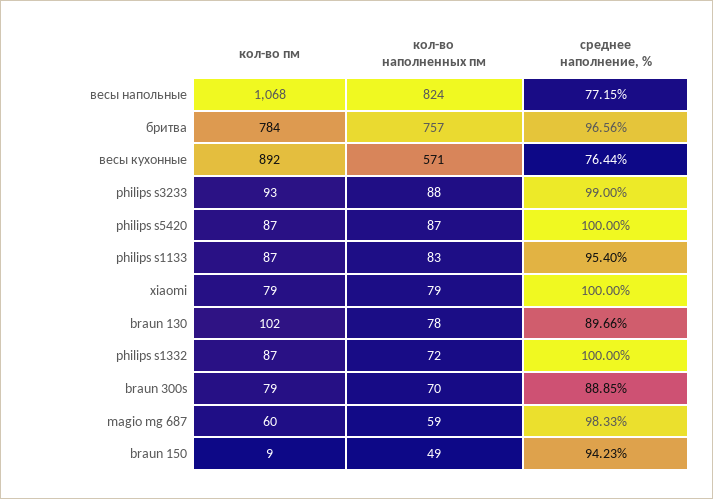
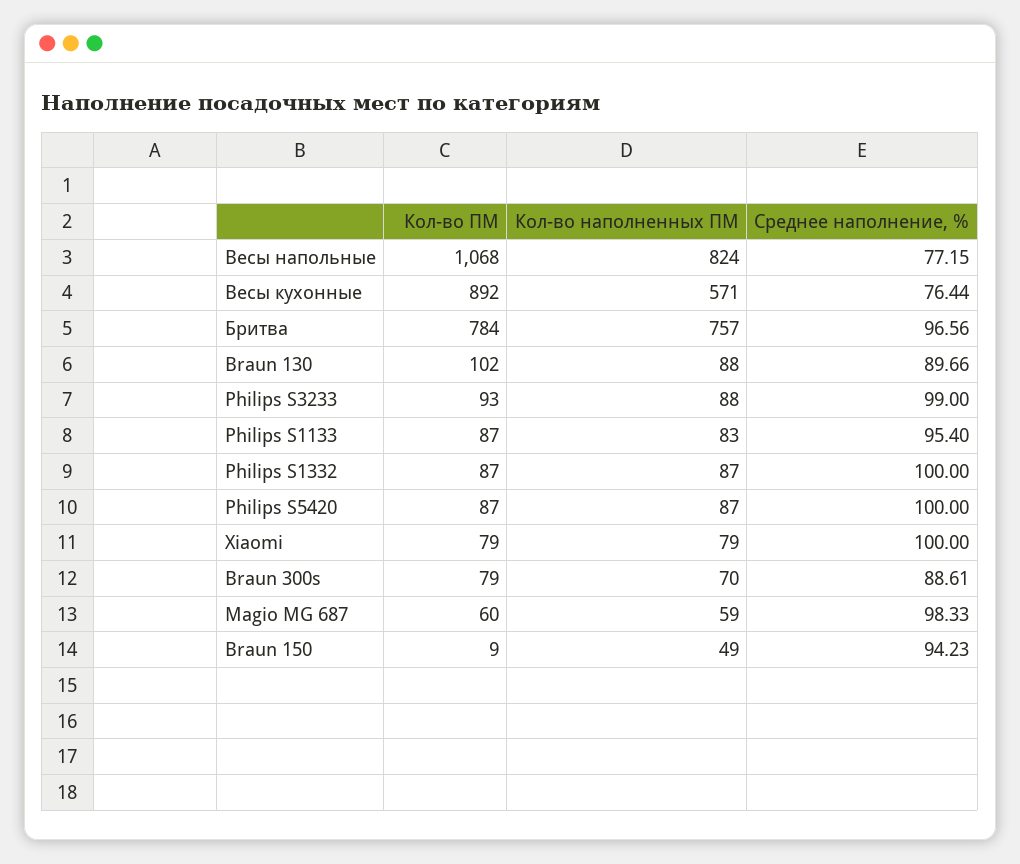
кол-во наполненных пм, braun 130: 78 -> 88
кол-во наполненных пм, philips s1332: 72 -> 87
среднее наполнение, %, braun 300s: 88.85 -> 88.61

